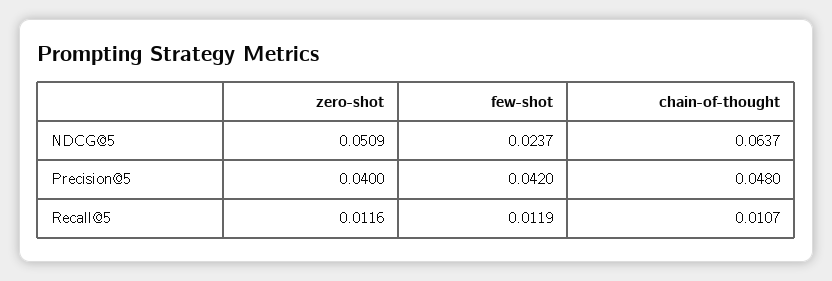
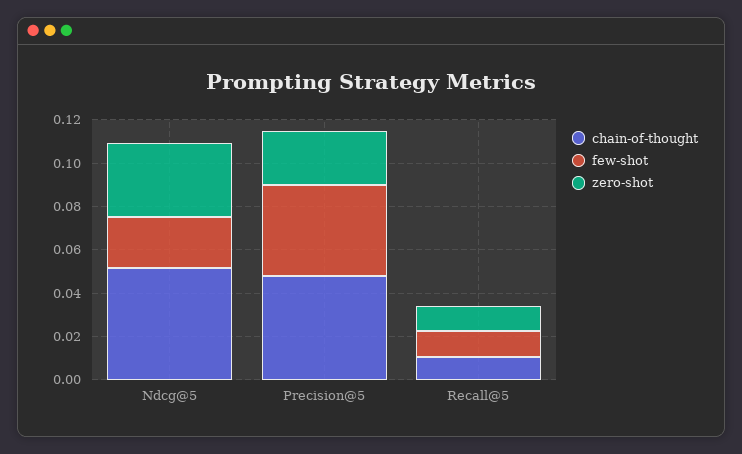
zero-shot, NDCG@5: 0.0509 -> 0.035
chain-of-thought, NDCG@5: 0.0637 -> 0.05
zero-shot, Precision@5: 0.04 -> 0.025

